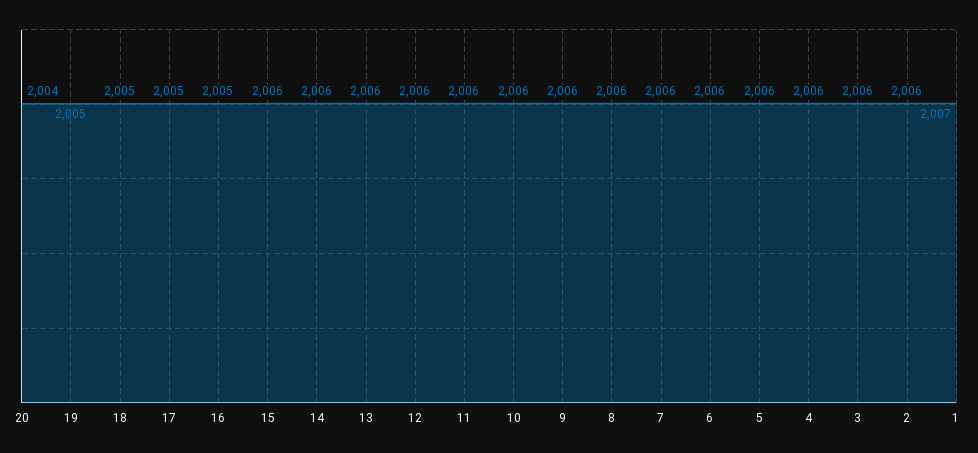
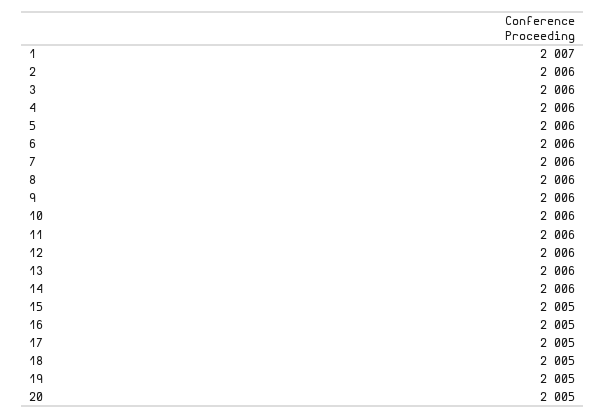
20: 2004 -> 2005
15: 2006 -> 2005

